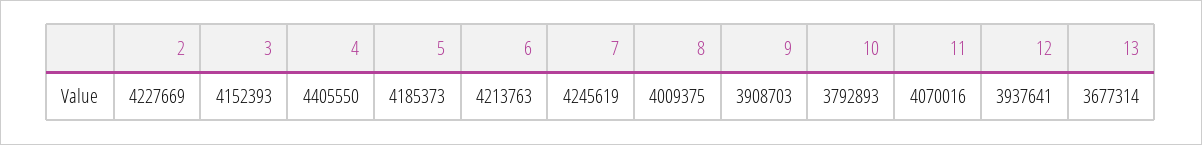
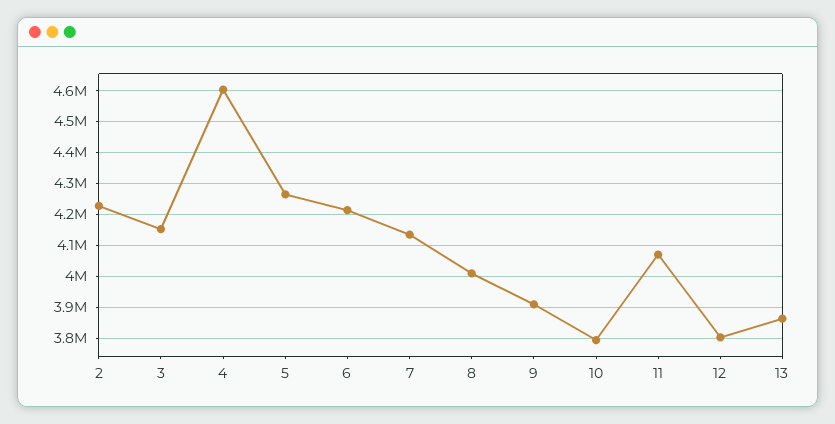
4: 4405550 -> 4600000
5: 4185373 -> 4260000
7: 4245619 -> 4140000
12: 3937641 -> 3800000
13: 3677314 -> 3860000

